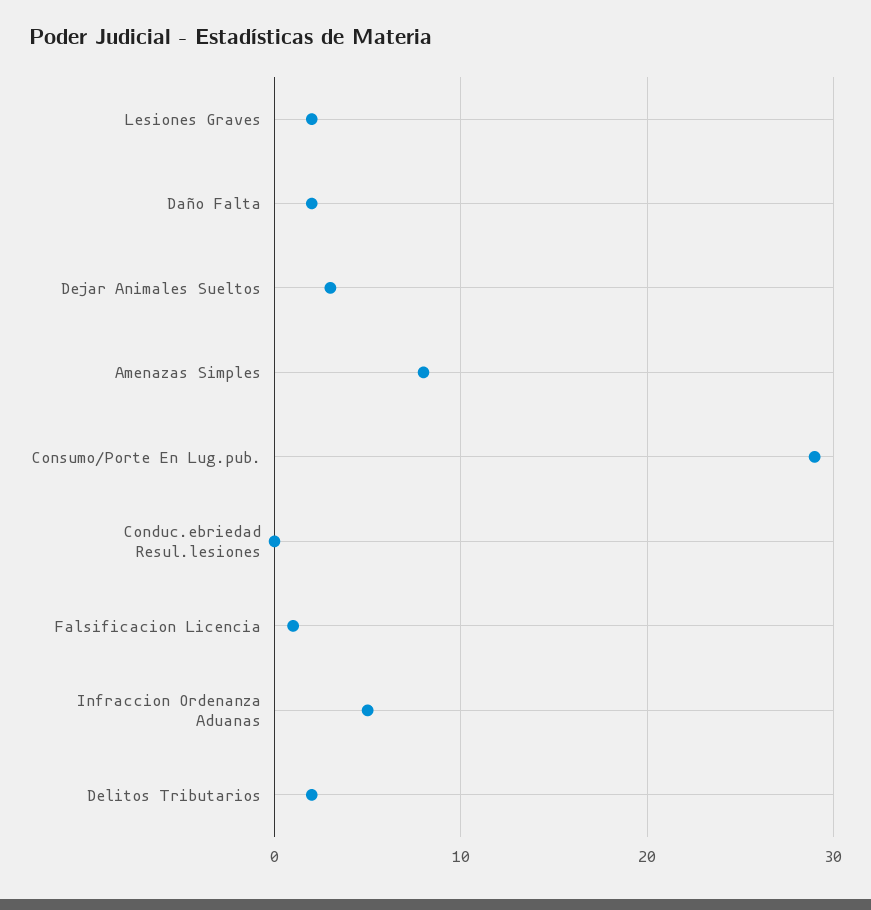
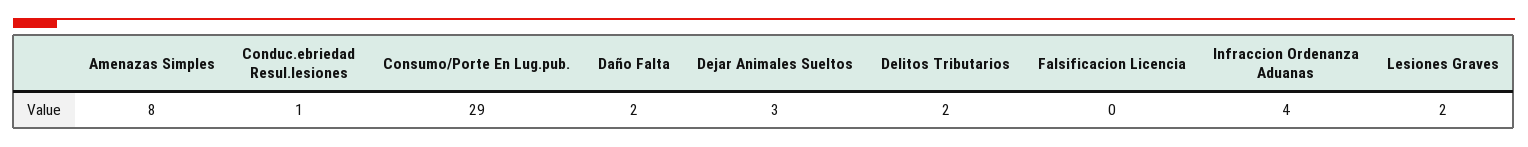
Conduc.ebriedad Resul.lesiones: 0 -> 1
Falsificacion Licencia: 1 -> 0
Infraccion Ordenanza Aduanas: 5 -> 4

